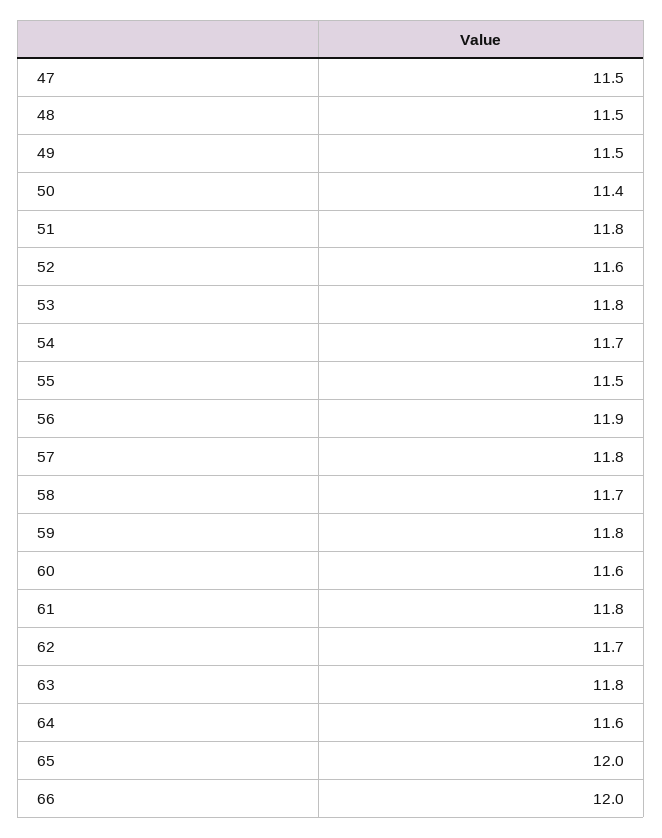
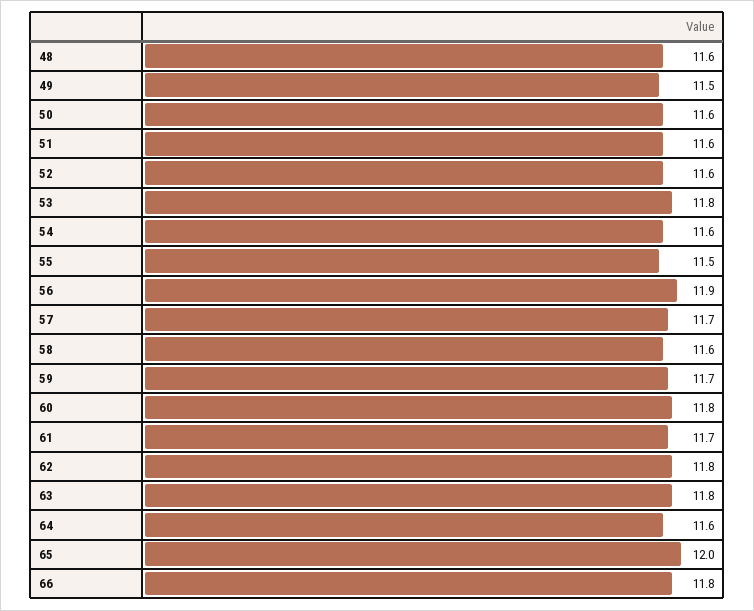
47: 11.5 -> none
48: 11.5 -> 11.6
50: 11.4 -> 11.6
51: 11.8 -> 11.6
54: 11.7 -> 11.6
57: 11.8 -> 11.7
58: 11.7 -> 11.6
59: 11.8 -> 11.7
60: 11.6 -> 11.8
61: 11.8 -> 11.7
62: 11.7 -> 11.8
66: 12 -> 11.8

